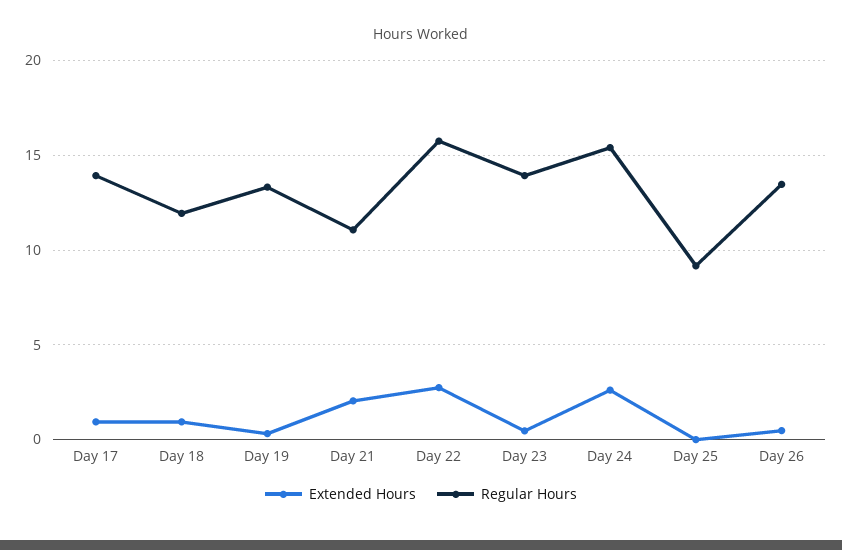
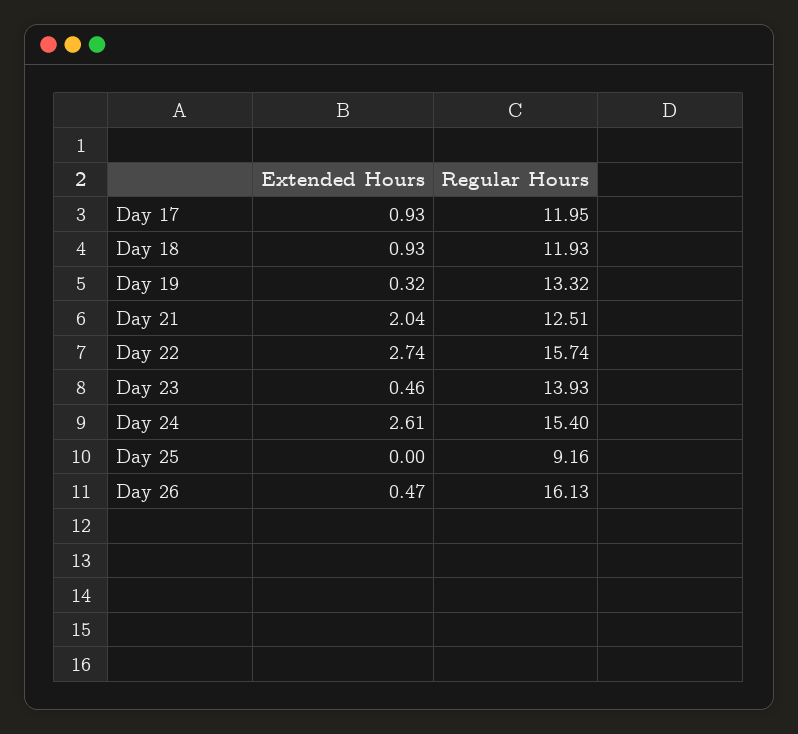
Regular Hours, Day 17: 14 -> 11.95
Regular Hours, Day 21: 11 -> 12.51
Regular Hours, Day 26: 13.5 -> 16.13

